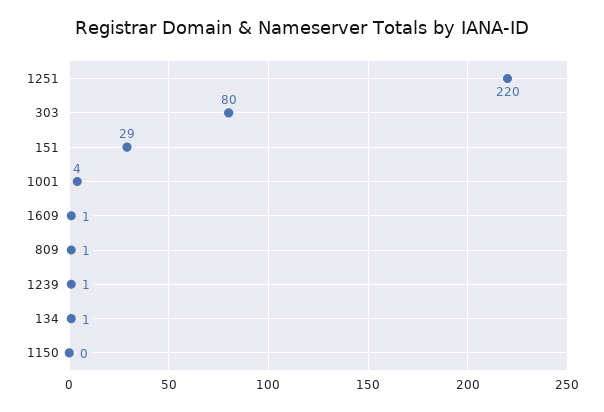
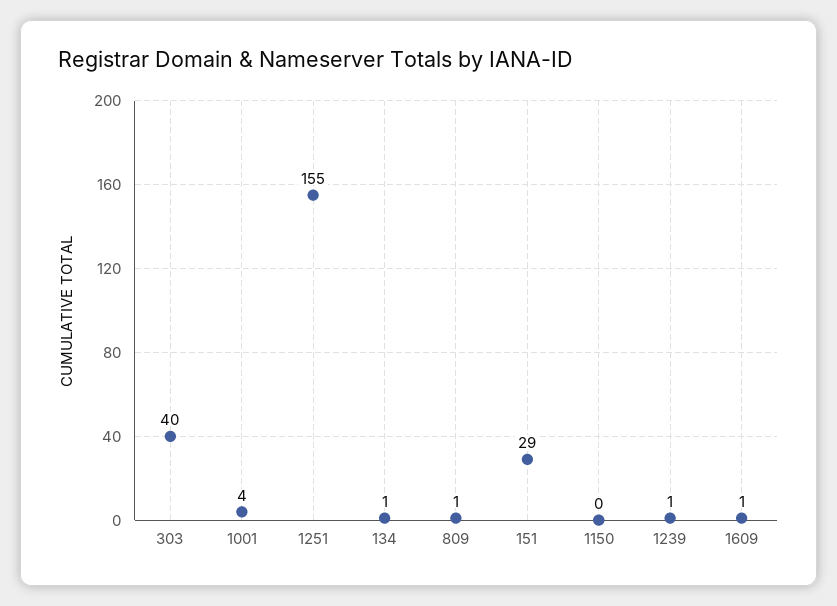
1251: 220 -> 155
303: 80 -> 40

